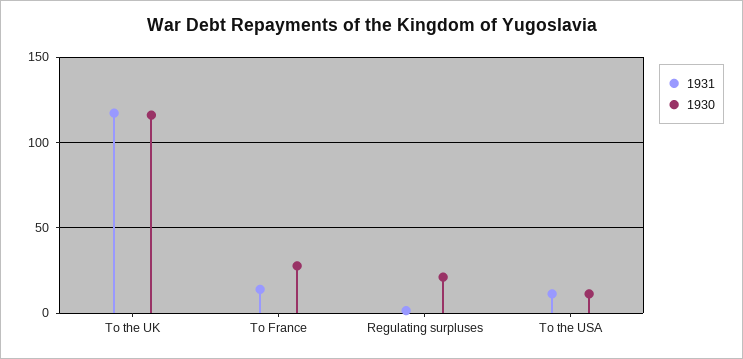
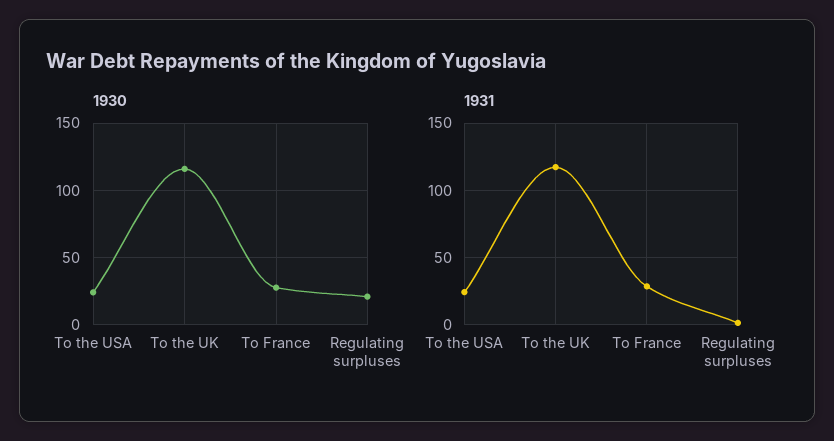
1931, To France: 15 -> 30
1931, To the USA: 10 -> 25
1930, To the USA: 10 -> 25

